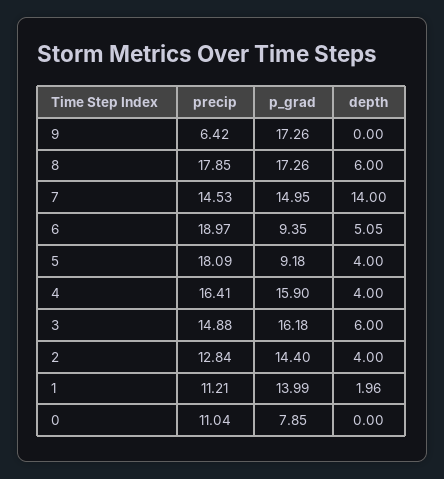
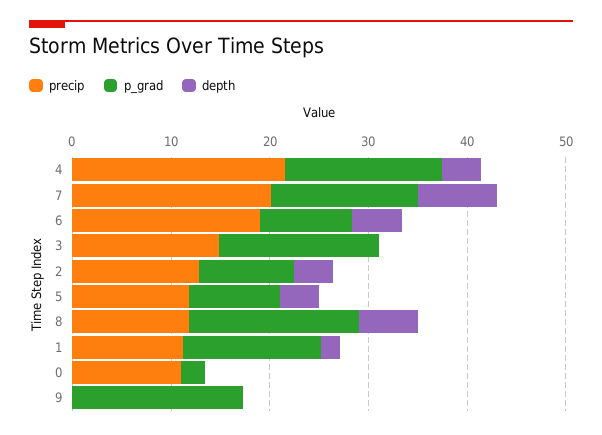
precip, 9: 6.42 -> 0
precip, 8: 17.85 -> 12
precip, 7: 14.53 -> 20
depth, 7: 14 -> 8
precip, 5: 18.09 -> 12
precip, 4: 16.41 -> 22
depth, 3: 6 -> 0
p_grad, 2: 14.4 -> 10
p_grad, 0: 7.85 -> 2

